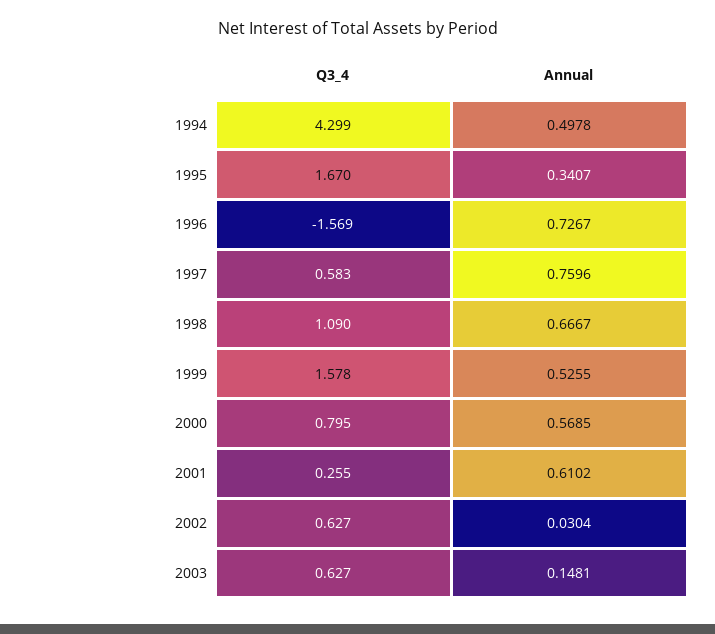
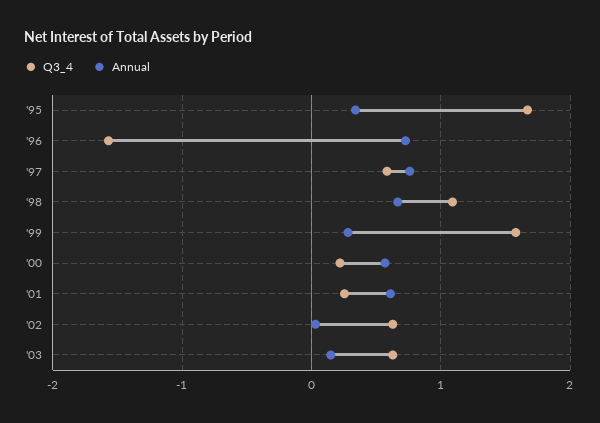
Q3_4, 1994: 4.299 -> none
Annual, 1994: 0.4978 -> none
Annual, 1999: 0.5255 -> 0.3
Q3_4, 2000: 0.795 -> 0.2

